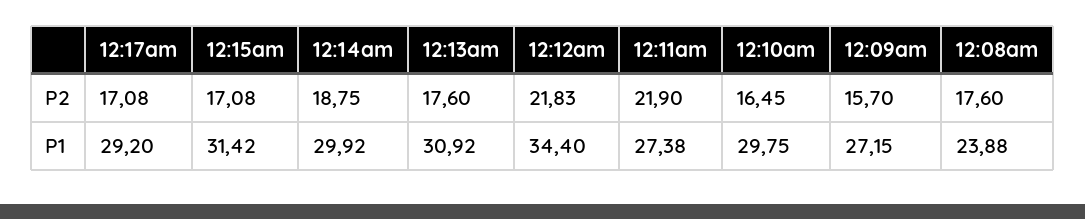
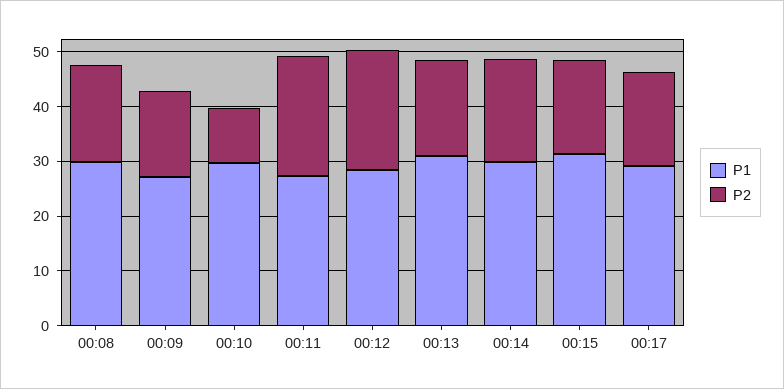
P2, 12:10am: 16.45 -> 10
P1, 12:12am: 34.4 -> 28
P1, 12:08am: 23.88 -> 30

